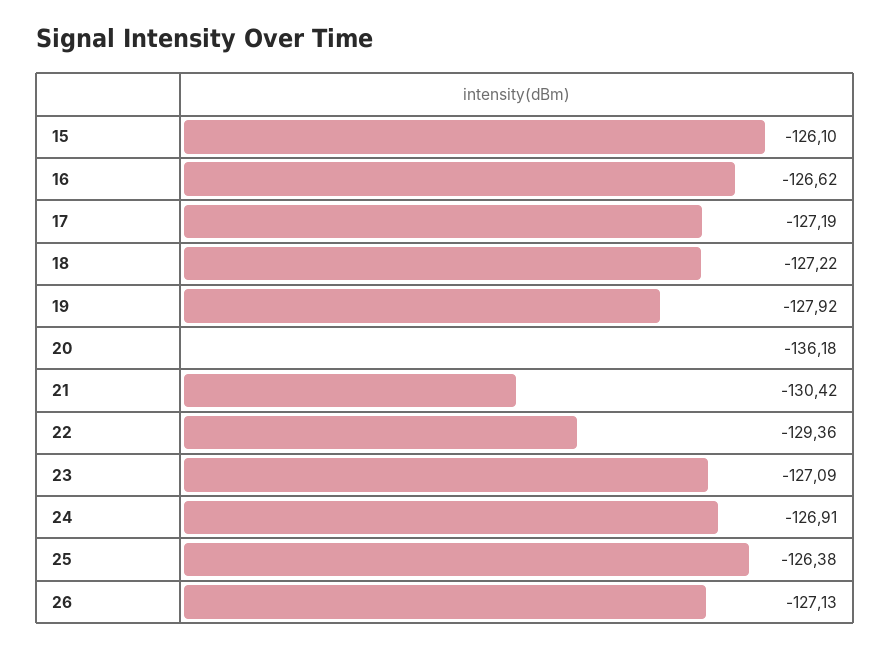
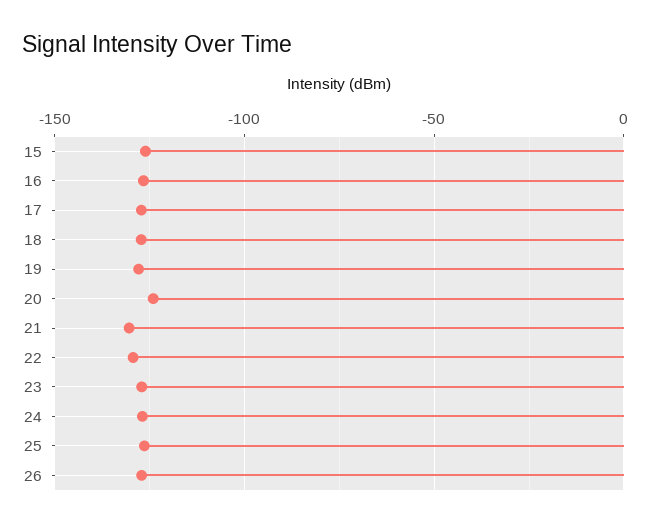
20: -136.18 -> -125

